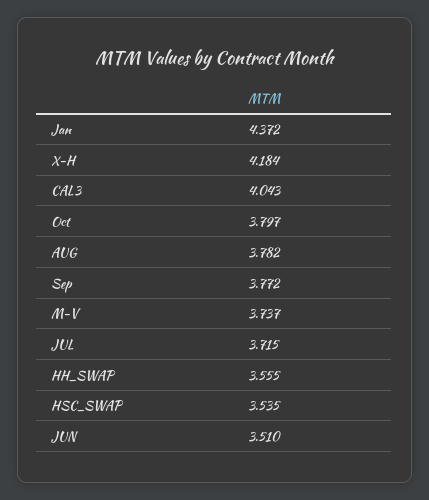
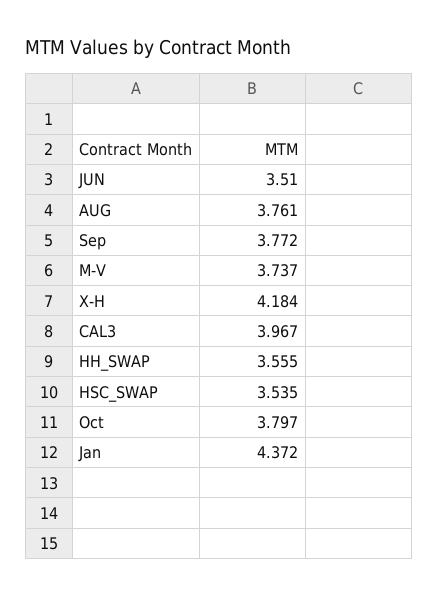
CAL3: 4.043 -> 3.967
AUG: 3.782 -> 3.761
JUL: 3.715 -> none

